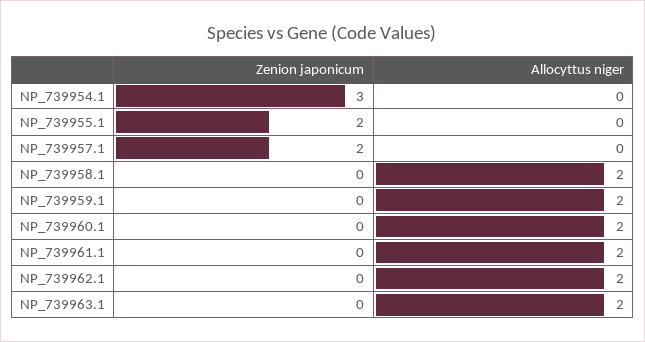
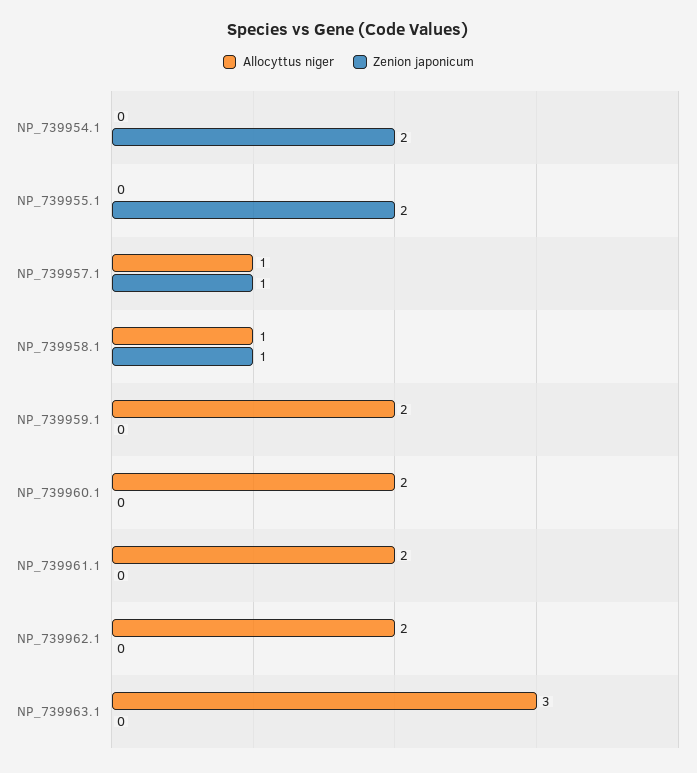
Zenion japonicum, NP_739954.1: 3 -> 2
Zenion japonicum, NP_739957.1: 2 -> 1
Allocyttus niger, NP_739957.1: 0 -> 1
Zenion japonicum, NP_739958.1: 0 -> 1
Allocyttus niger, NP_739958.1: 2 -> 1
Allocyttus niger, NP_739963.1: 2 -> 3

